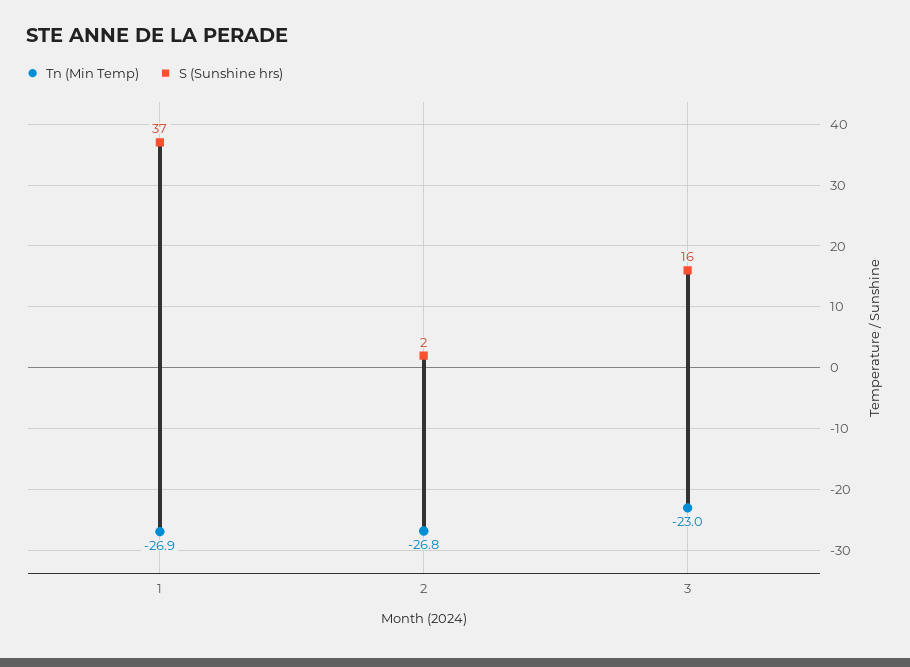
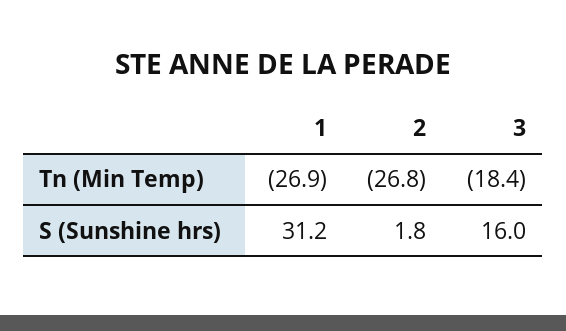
S (Sunshine hrs), 1: 37 -> 31.2
Tn (Min Temp), 3: -23 -> -18.4

